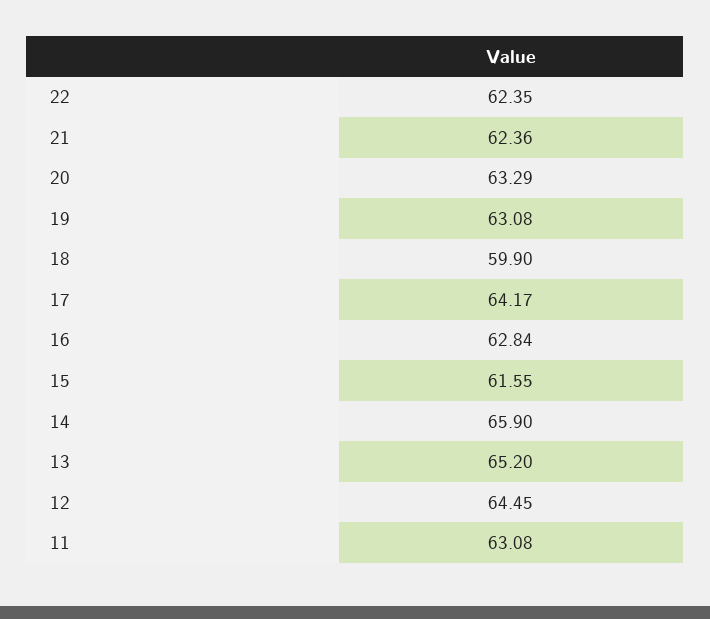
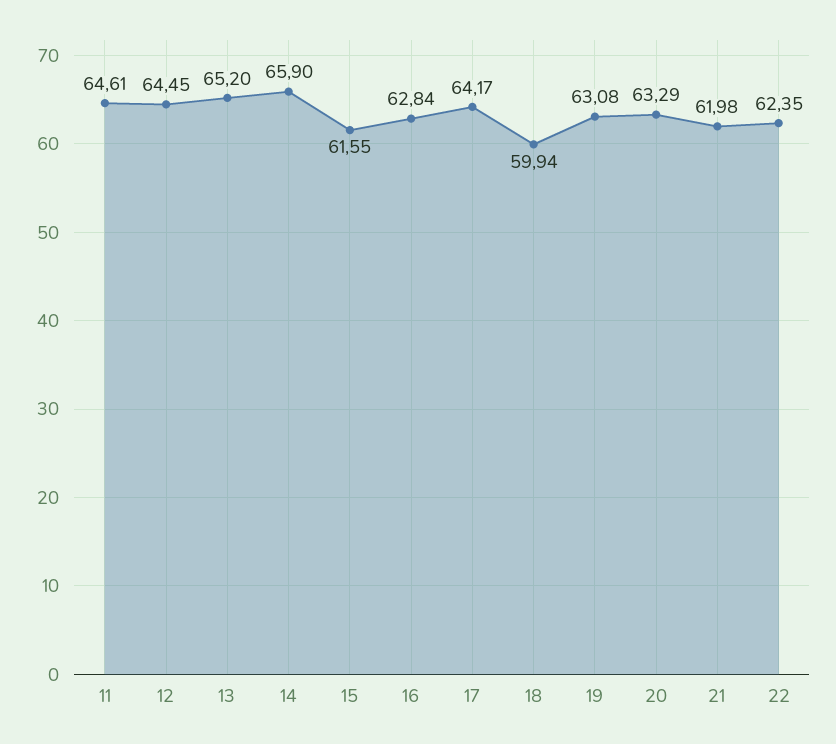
21: 62.36 -> 61.98
18: 59.9 -> 59.94
11: 63.08 -> 64.61

